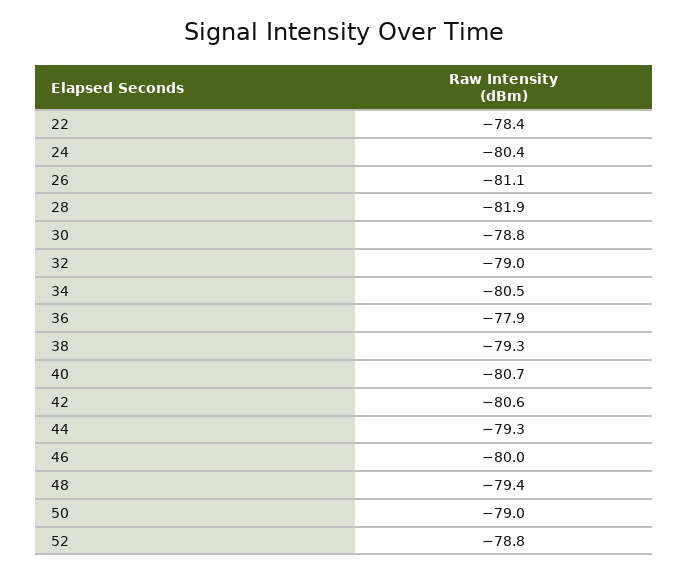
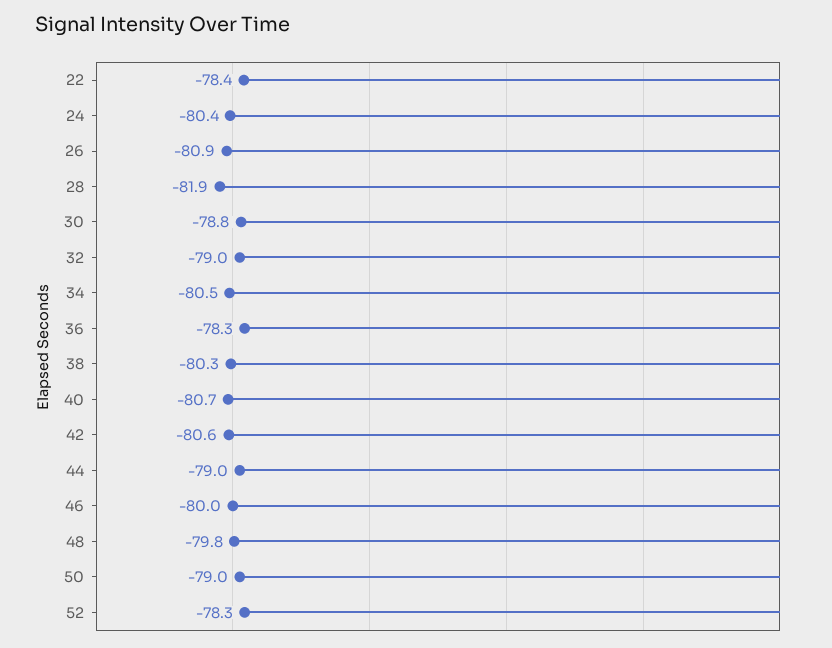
26: -81.1 -> -80.9
36: -77.9 -> -78.3
38: -79.3 -> -80.3
44: -79.3 -> -79
48: -79.4 -> -79.8
52: -78.8 -> -78.3

